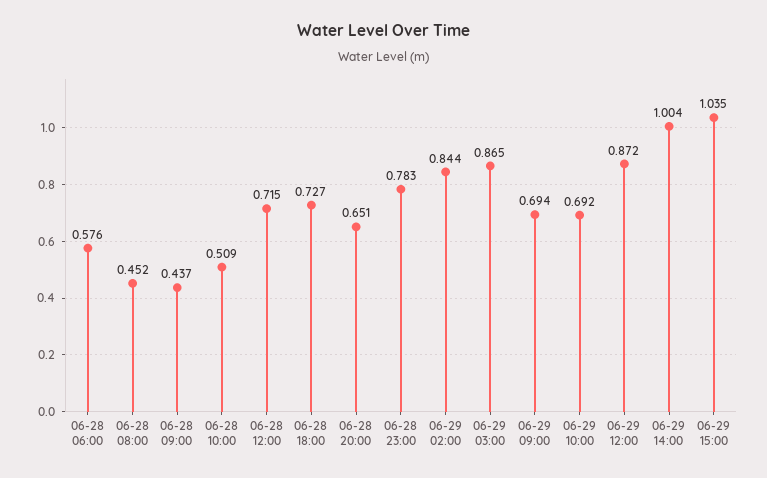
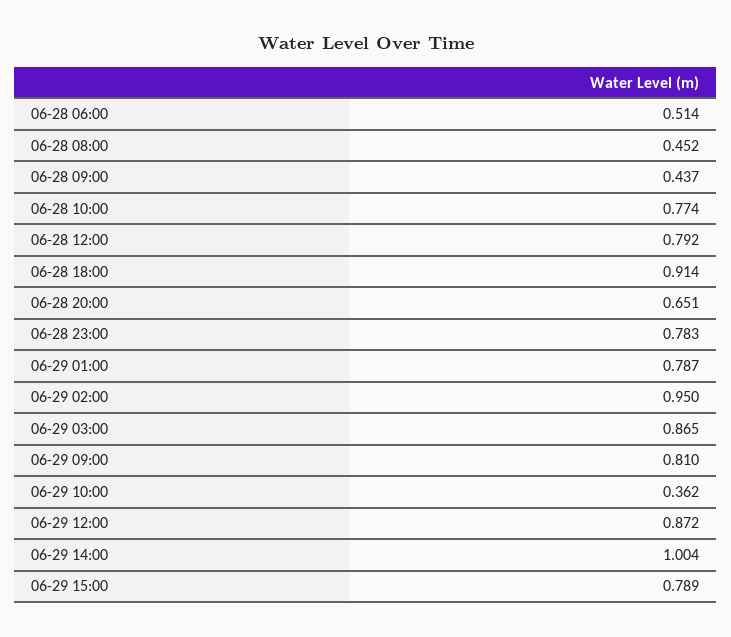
06-28 06:00: 0.576 -> 0.514
06-28 10:00: 0.509 -> 0.774
06-28 12:00: 0.715 -> 0.792
06-28 18:00: 0.727 -> 0.914
06-29 02:00: 0.844 -> 0.95
06-29 09:00: 0.694 -> 0.81
06-29 10:00: 0.692 -> 0.362
06-29 15:00: 1.035 -> 0.789
06-29 01:00: none -> 0.787

